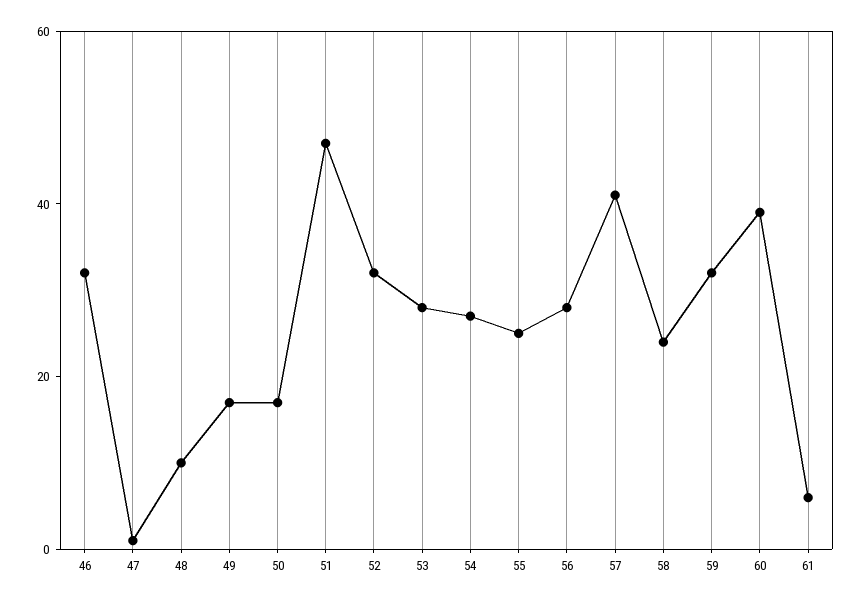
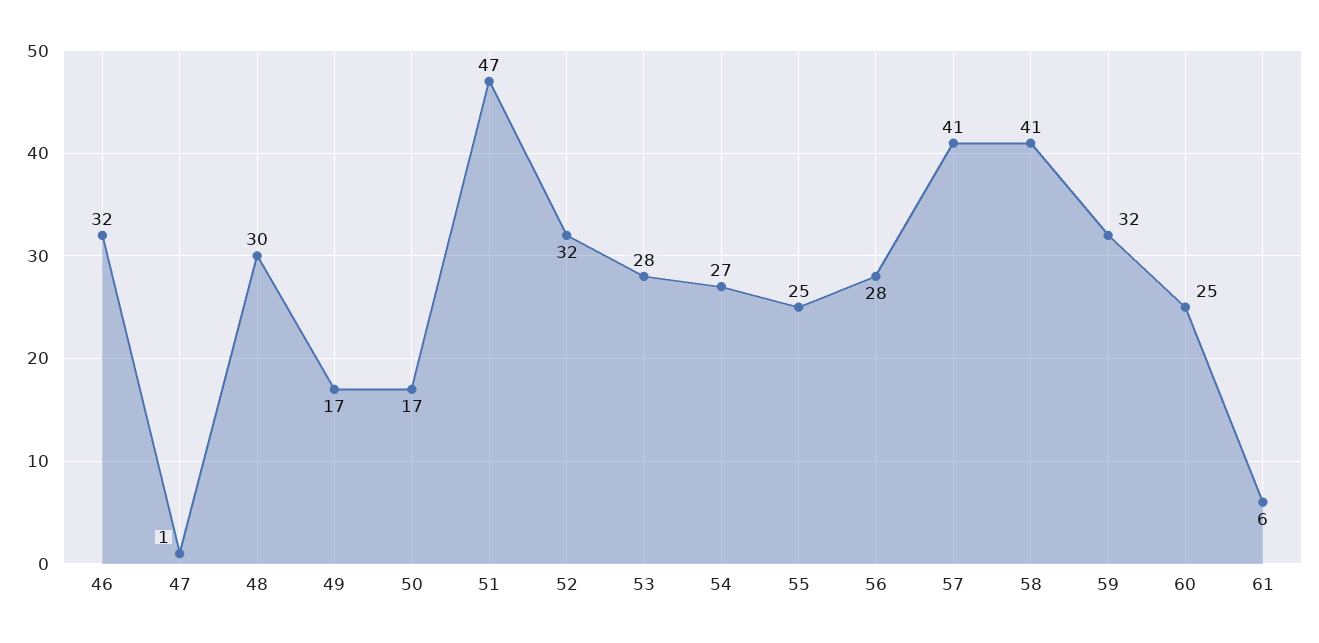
48: 10 -> 30
58: 25 -> 41
60: 40 -> 25

